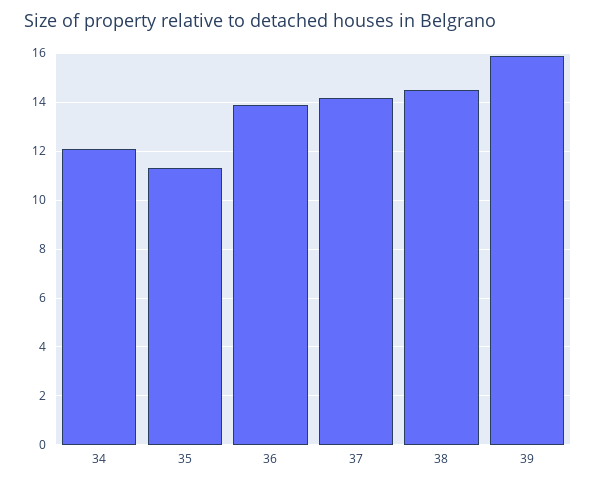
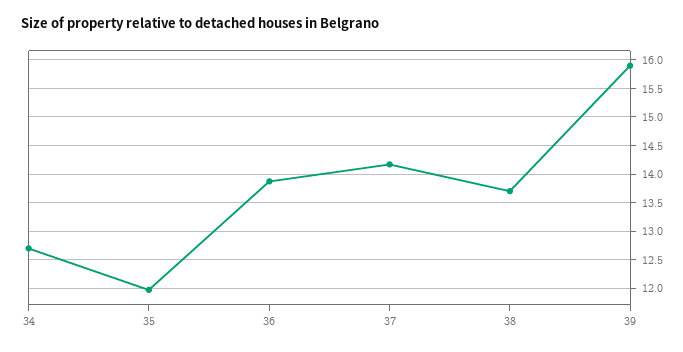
34: 12 -> 12.75
35: 11.25 -> 12
38: 14.5 -> 13.75

